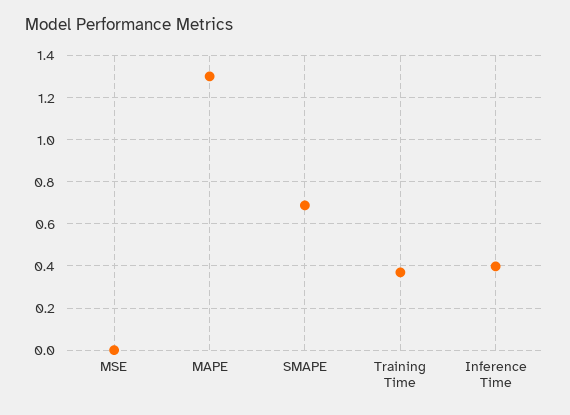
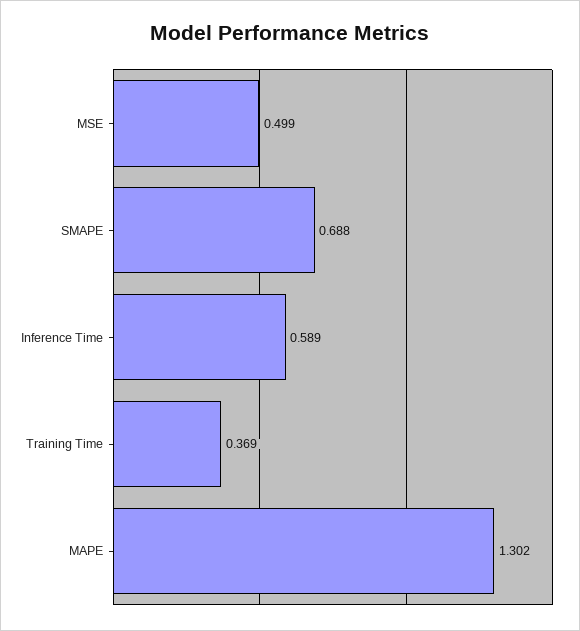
MSE: 0 -> 0.499
Inference Time: 0.4 -> 0.589

